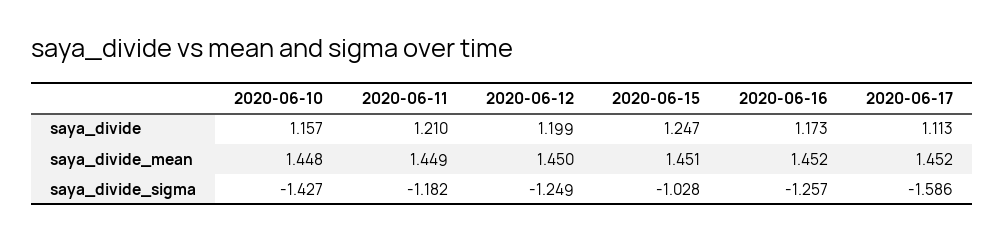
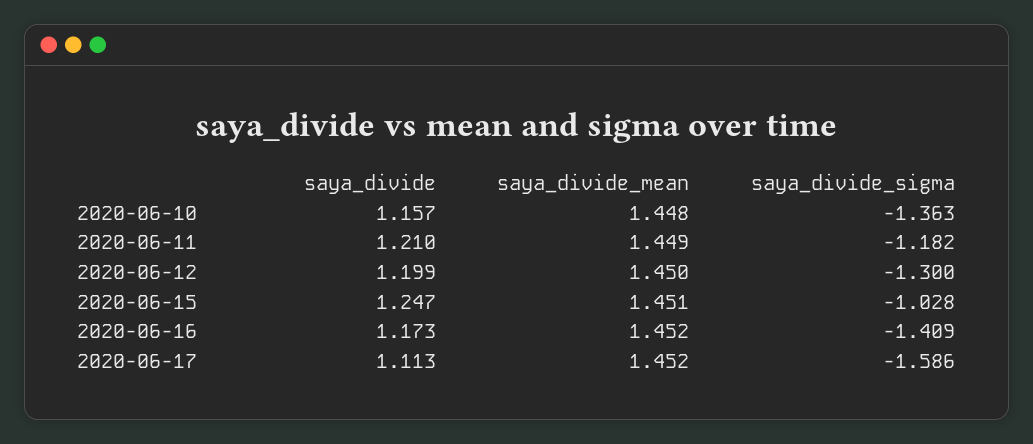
2020-06-10, saya_divide_sigma: -1.427 -> -1.363
2020-06-12, saya_divide_sigma: -1.249 -> -1.3
2020-06-16, saya_divide_sigma: -1.257 -> -1.409

